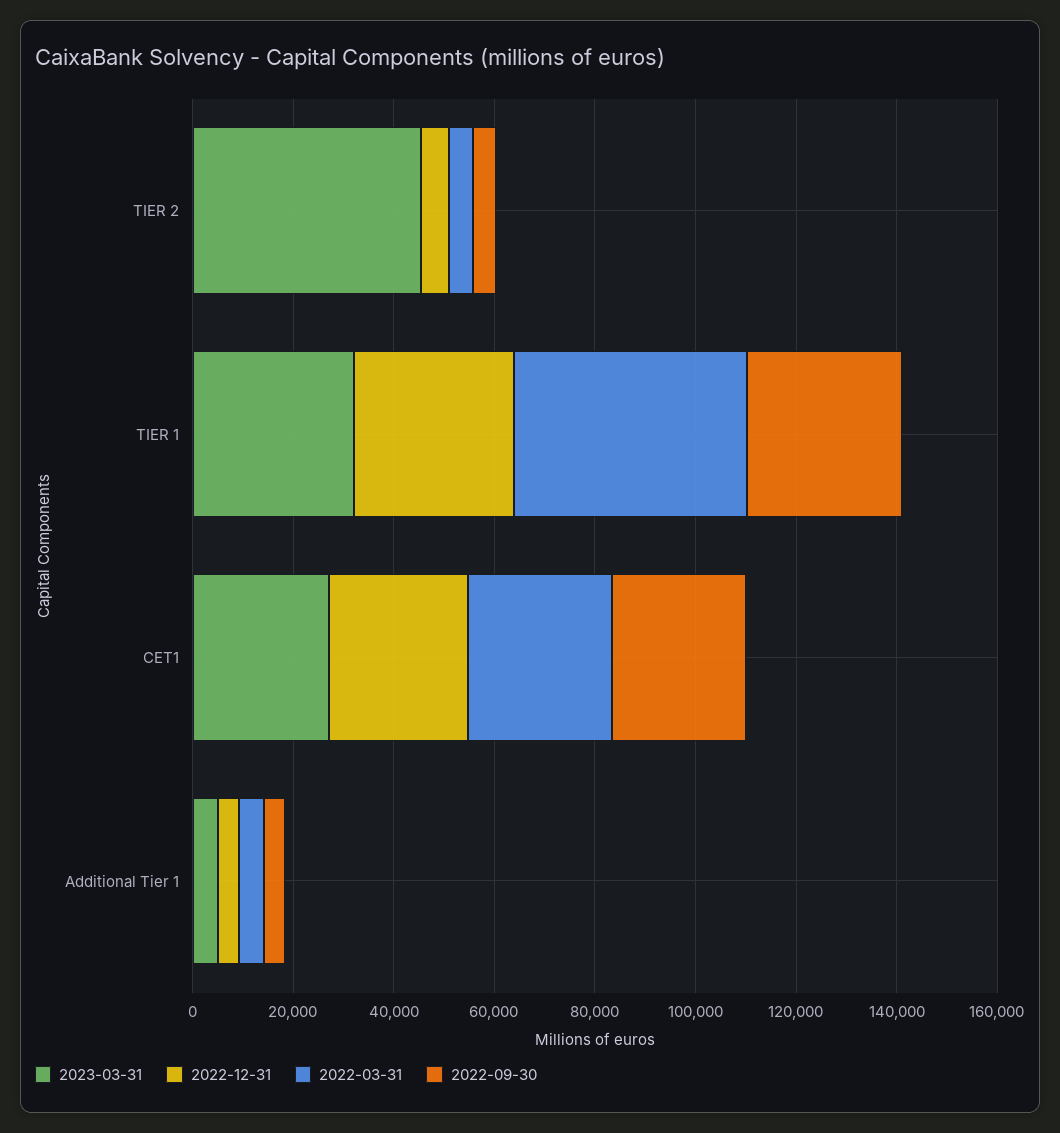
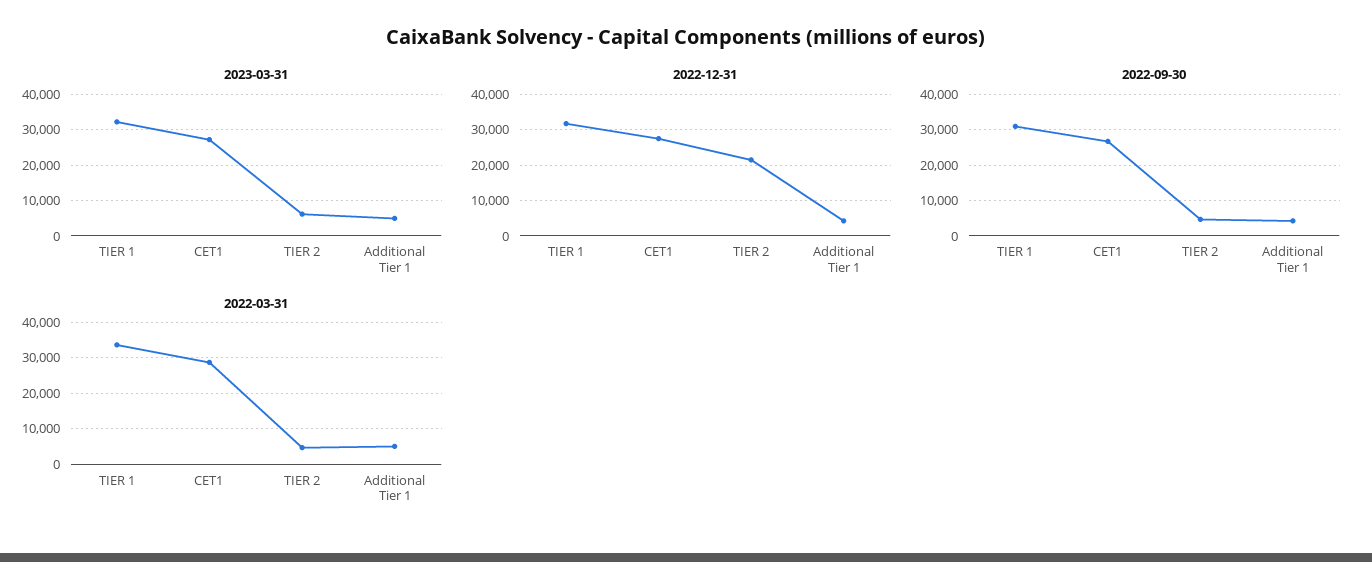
2023-03-31, TIER 2: 45000 -> 6000
2022-12-31, TIER 2: 5000 -> 22000
2022-03-31, TIER 1: 45000 -> 34000

